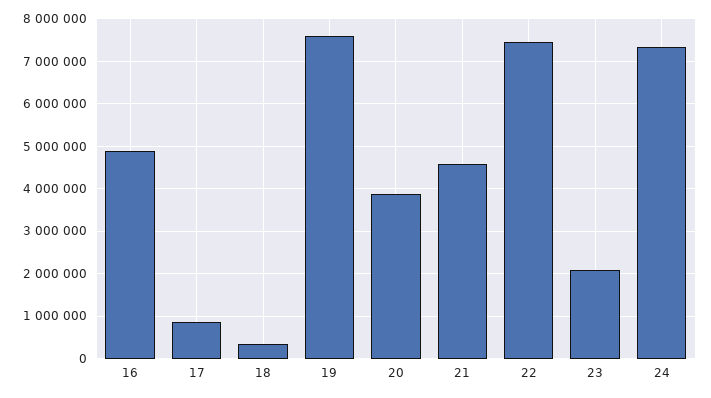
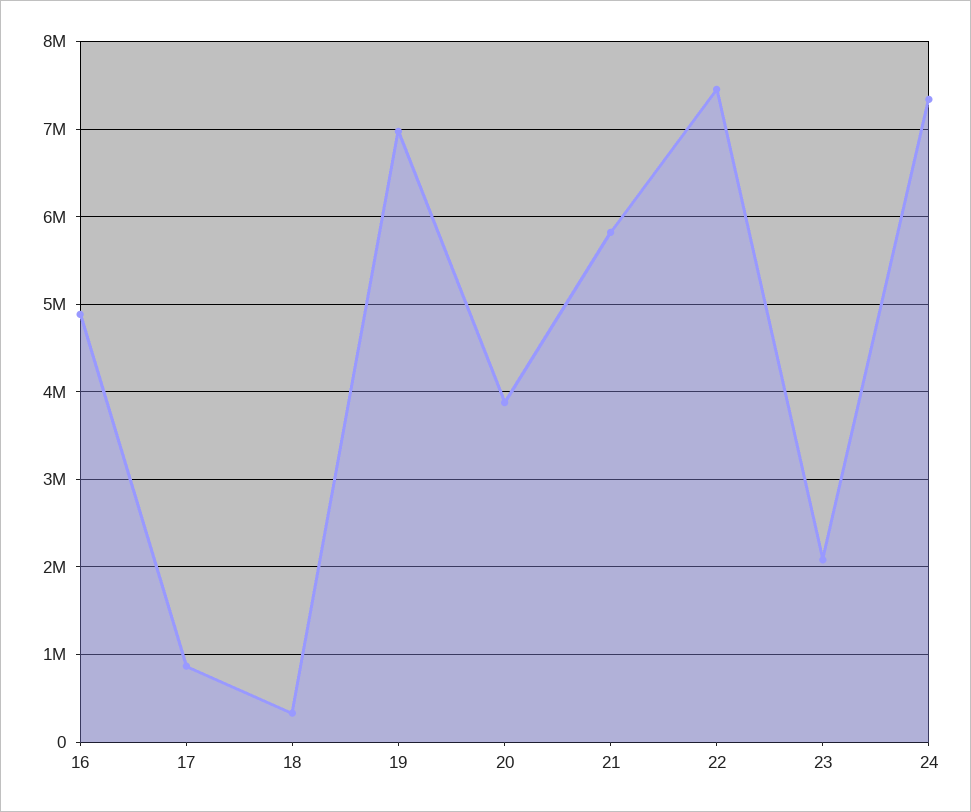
19: 7600000 -> 7000000
21: 4600000 -> 5800000

